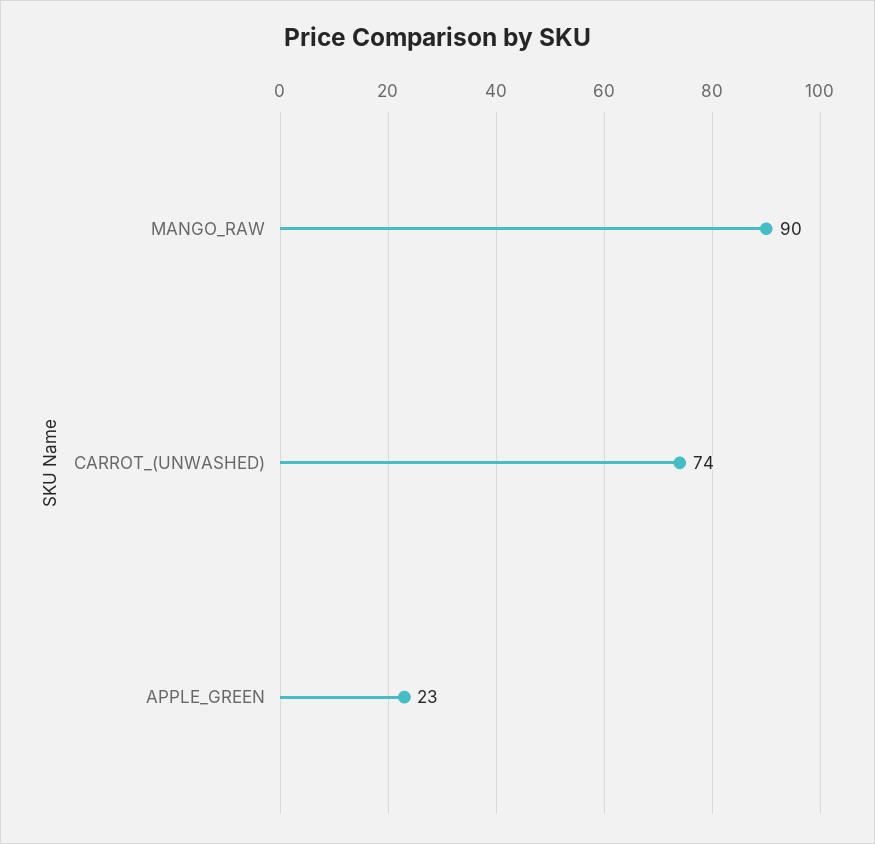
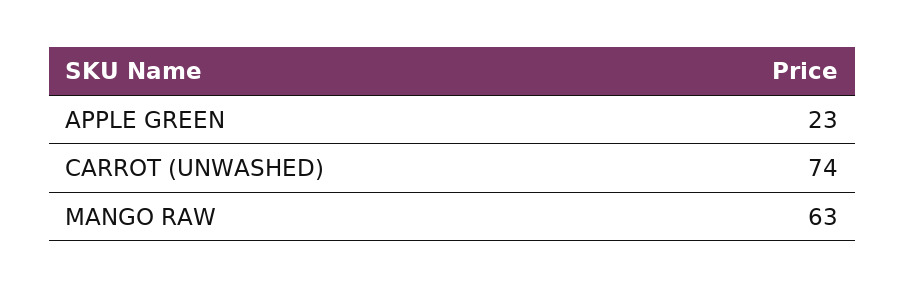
MANGO_RAW: 90 -> 63

